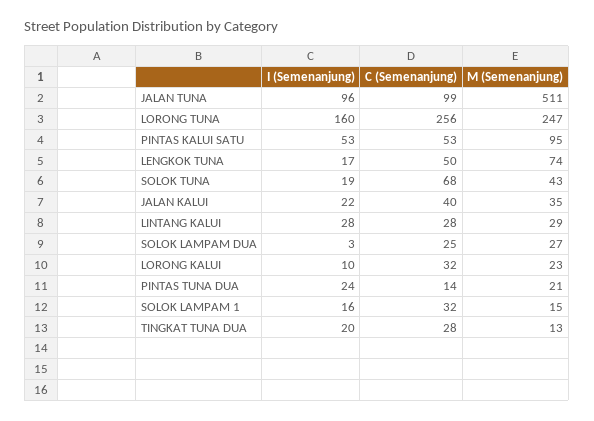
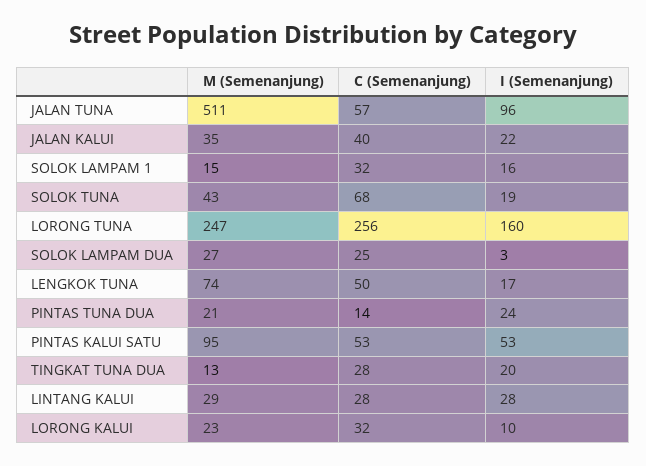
C (Semenanjung), JALAN TUNA: 99 -> 57

